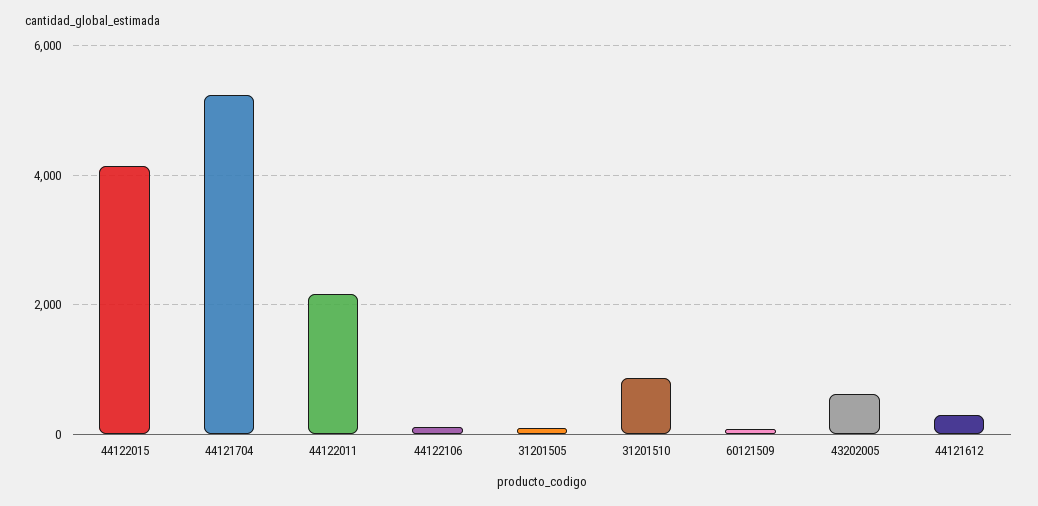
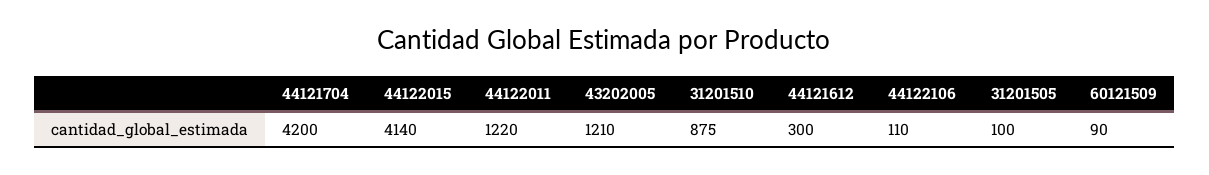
44121704: 5200 -> 4200
44122011: 2200 -> 1220
43202005: 600 -> 1210

